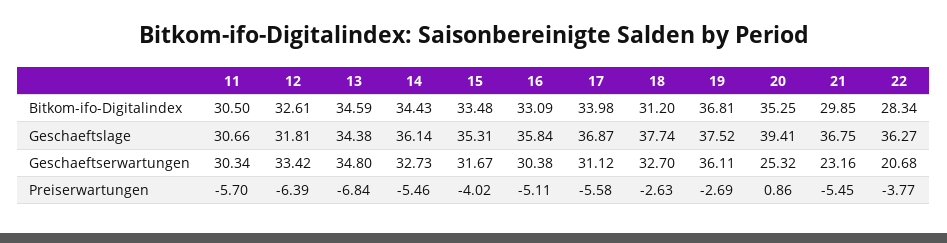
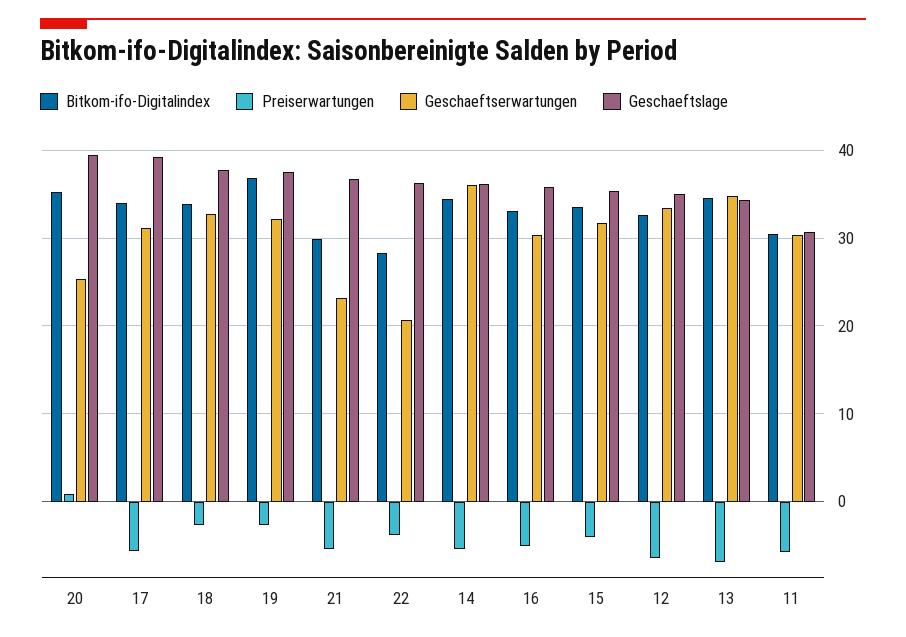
Bitkom-ifo-Digitalindex, 18: 31.2 -> 34
Geschaeftslage, 12: 31.81 -> 35
Geschaeftslage, 17: 36.87 -> 39
Geschaeftserwartungen, 14: 32.73 -> 36
Geschaeftserwartungen, 19: 36.11 -> 32

